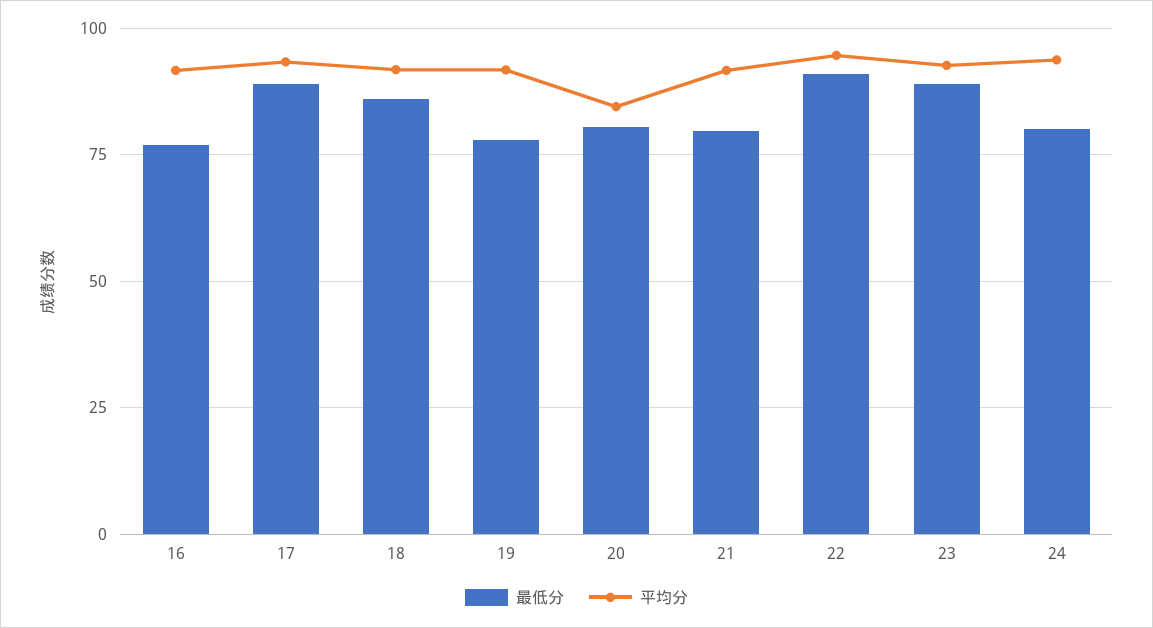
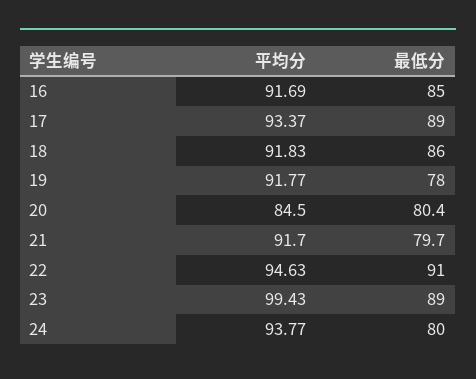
最低分, 16: 77.5 -> 85
平均分, 23: 92.5 -> 99.43

